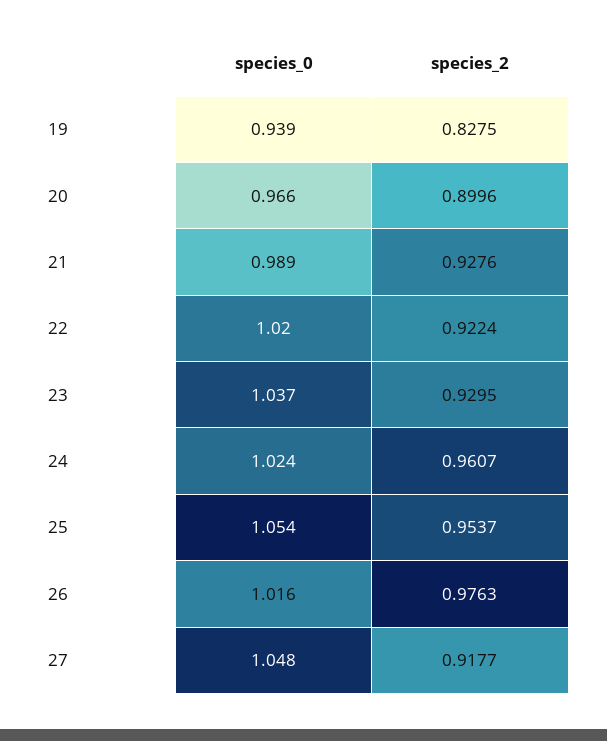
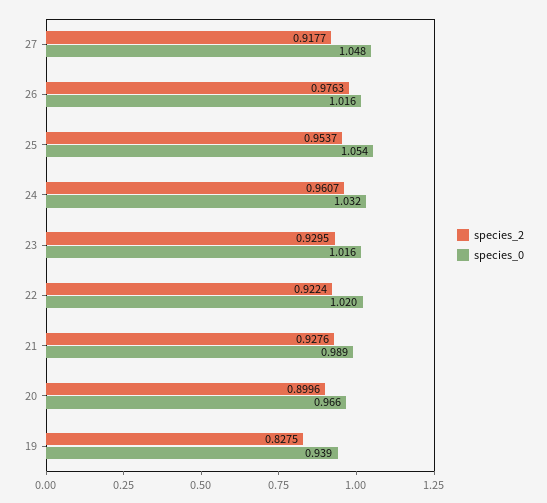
species_0, 23: 1.037 -> 1.016
species_0, 24: 1.024 -> 1.032

